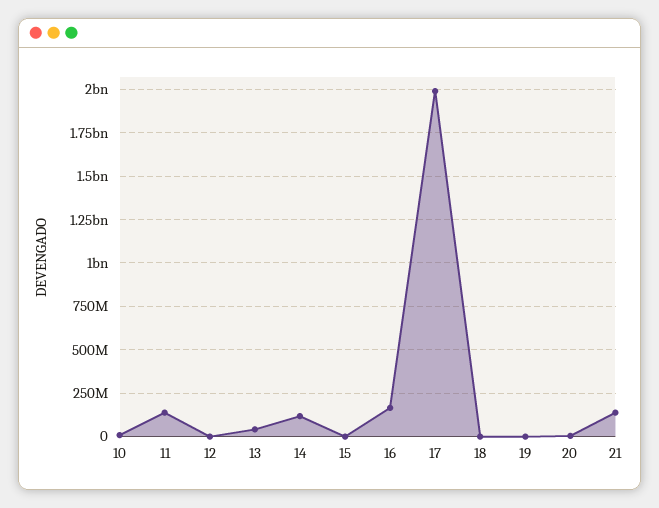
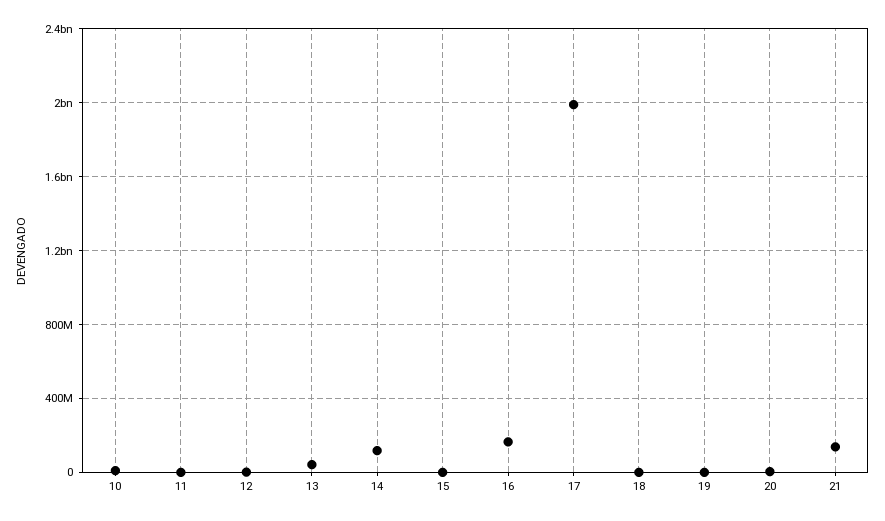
11: 150000000 -> 0

